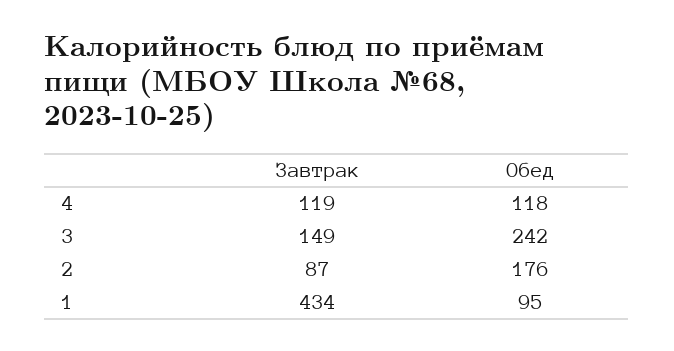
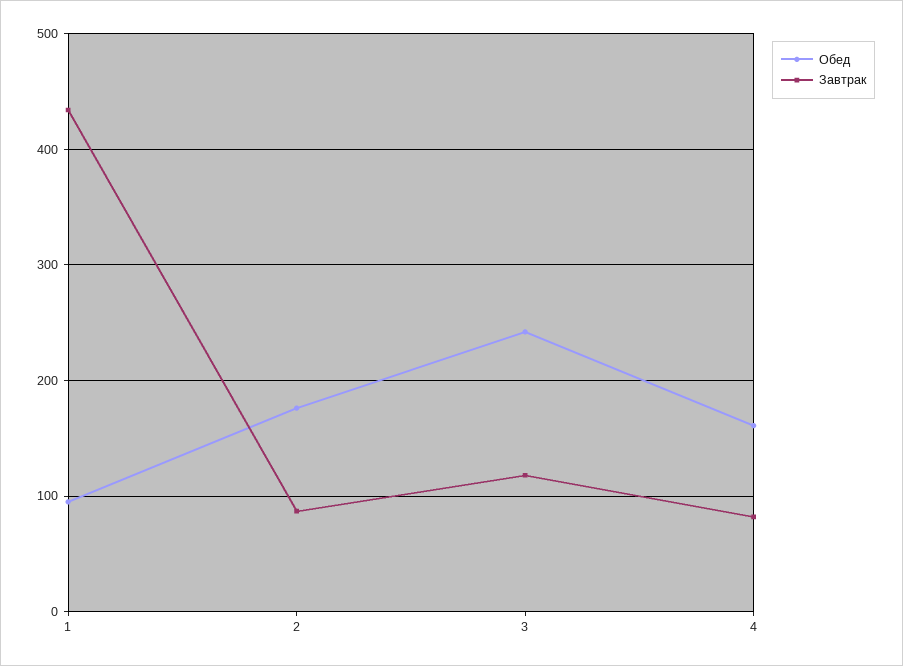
Завтрак, 4: 119 -> 80
Обед, 4: 118 -> 160
Завтрак, 3: 149 -> 120

